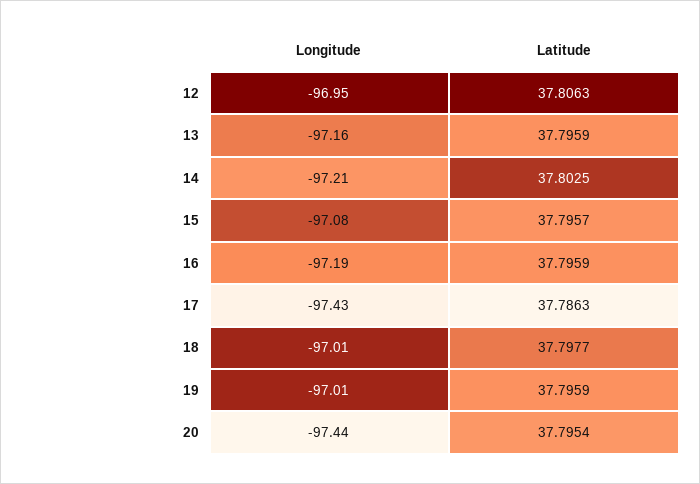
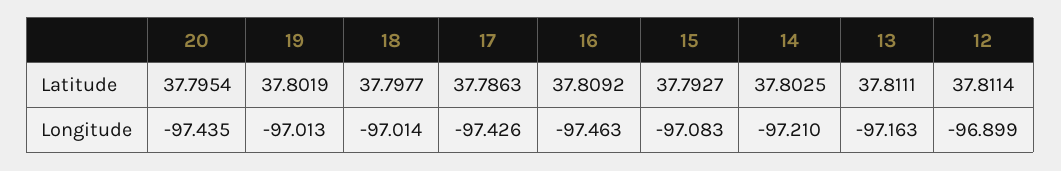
Longitude, 12: -96.95 -> -96.899
Latitude, 12: 37.8063 -> 37.8114
Latitude, 13: 37.7959 -> 37.8111
Latitude, 15: 37.7957 -> 37.7927
Longitude, 16: -97.19 -> -97.463
Latitude, 16: 37.7959 -> 37.8092
Latitude, 19: 37.7959 -> 37.8019

